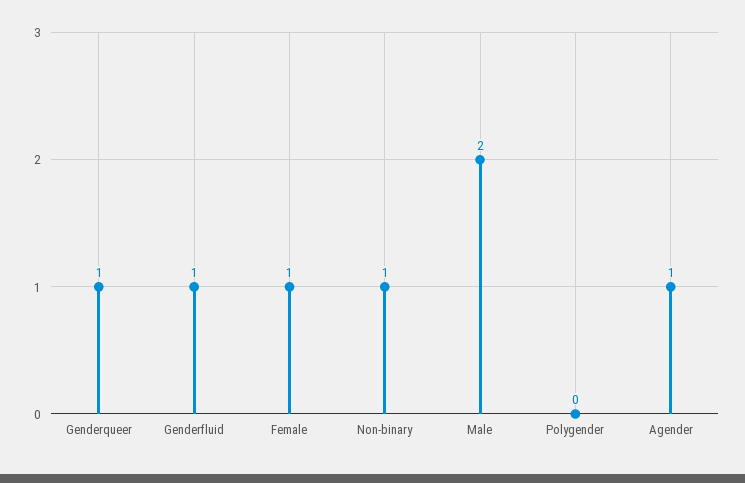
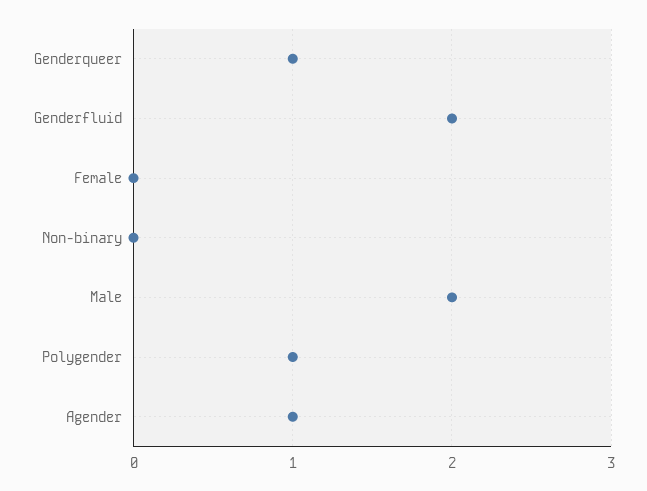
Genderfluid: 1 -> 2
Female: 1 -> 0
Non-binary: 1 -> 0
Polygender: 0 -> 1

